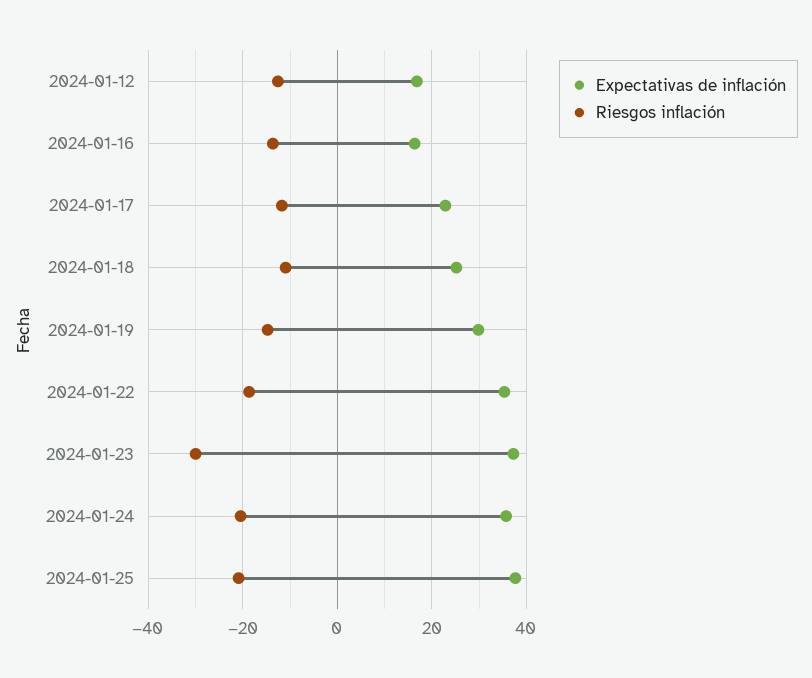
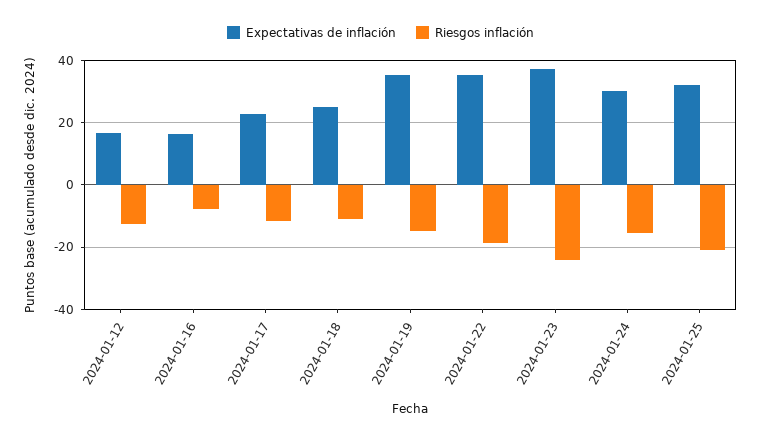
Riesgos inflación, 2024-01-16: -14 -> -8
Expectativas de inflación, 2024-01-19: 30 -> 36
Riesgos inflación, 2024-01-23: -30 -> -24
Expectativas de inflación, 2024-01-24: 36 -> 30
Riesgos inflación, 2024-01-24: -20 -> -16
Expectativas de inflación, 2024-01-25: 38 -> 32

